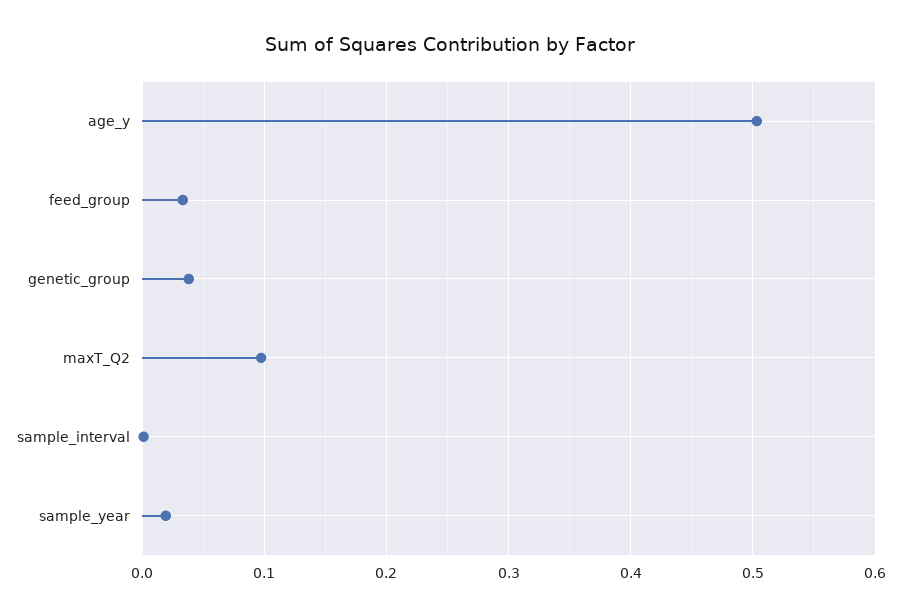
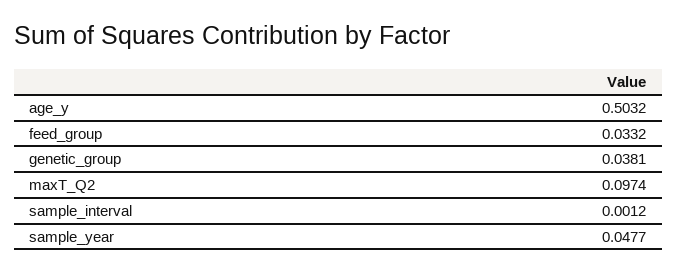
sample_year: 0.02 -> 0.0477

